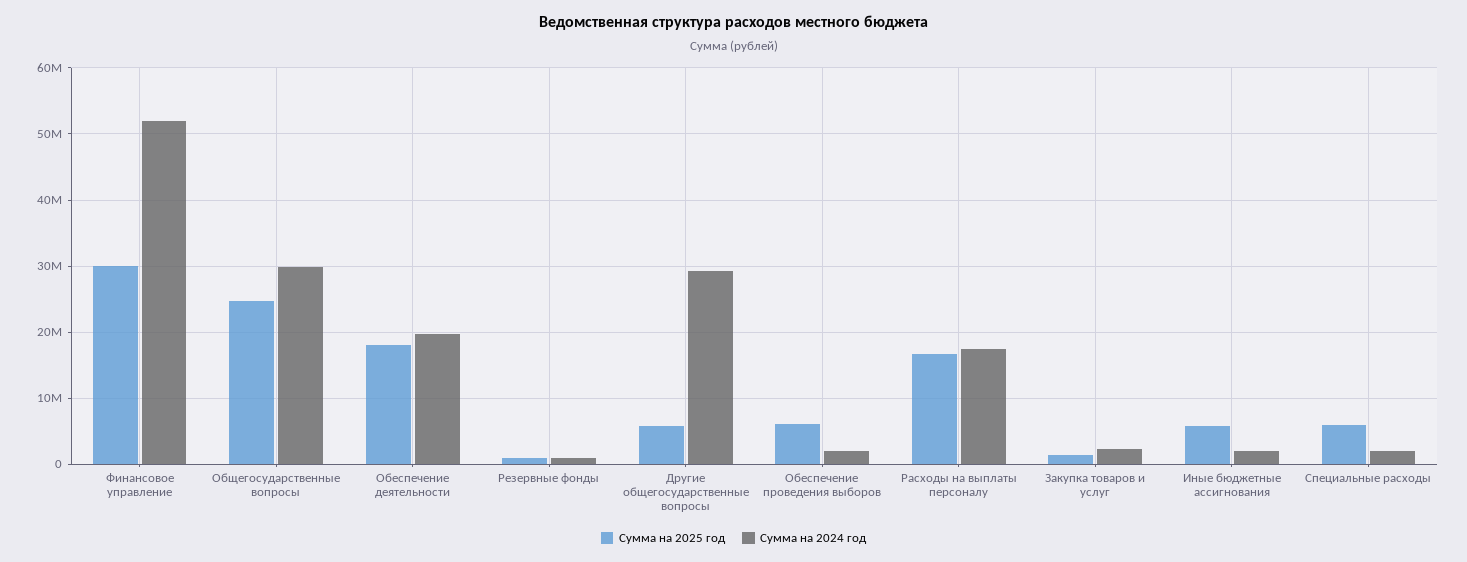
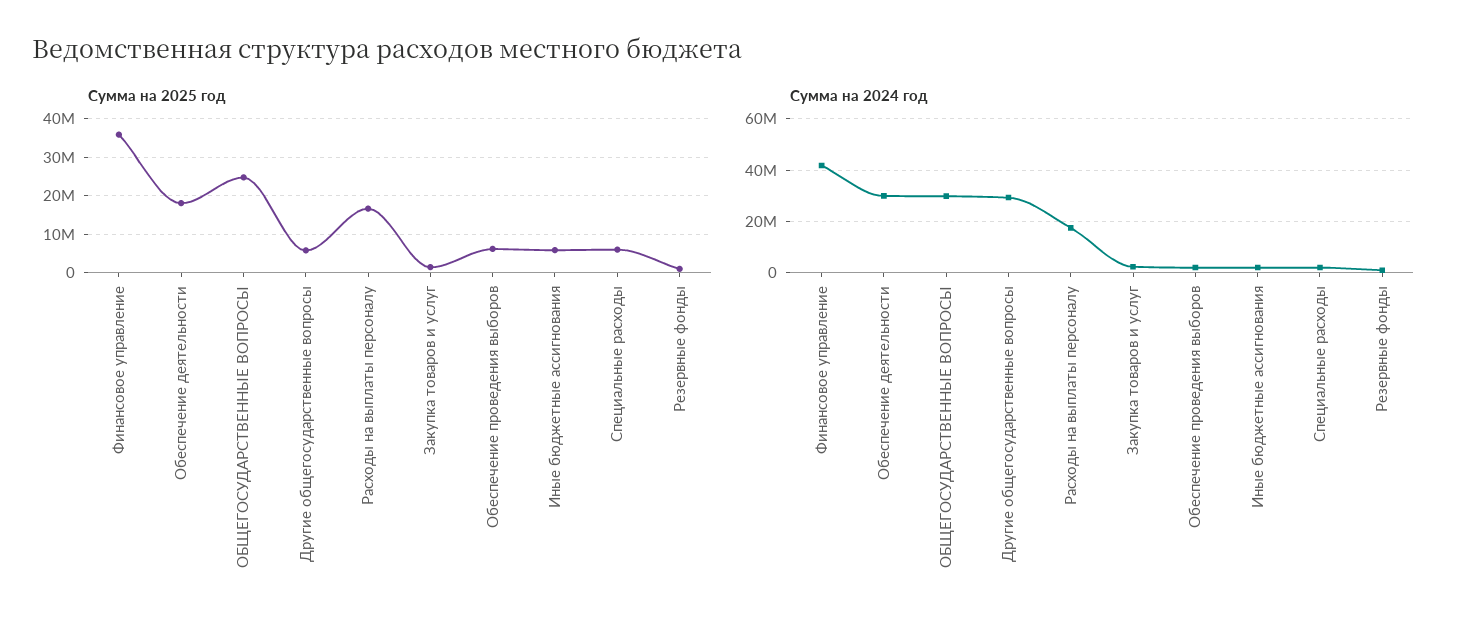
Сумма на 2025 год, Финансовое управление: 30000000 -> 36000000
Сумма на 2024 год, Финансовое управление: 52000000 -> 42500000
Сумма на 2024 год, Обеспечение деятельности: 20000000 -> 30000000

